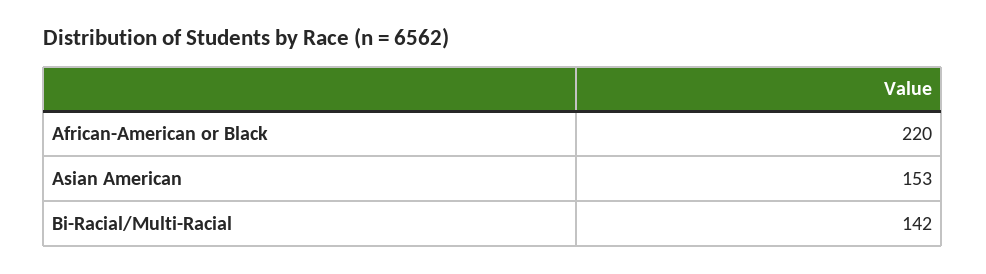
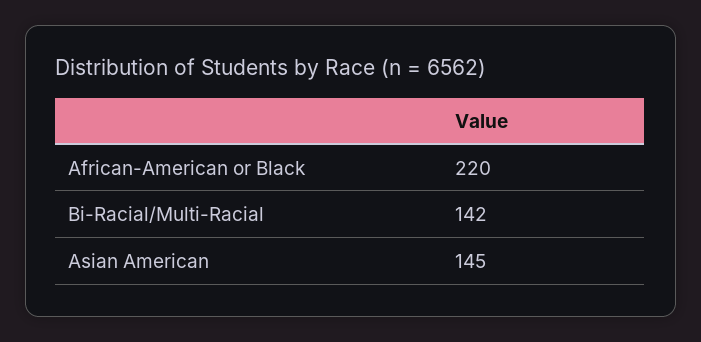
Asian American: 153 -> 145

